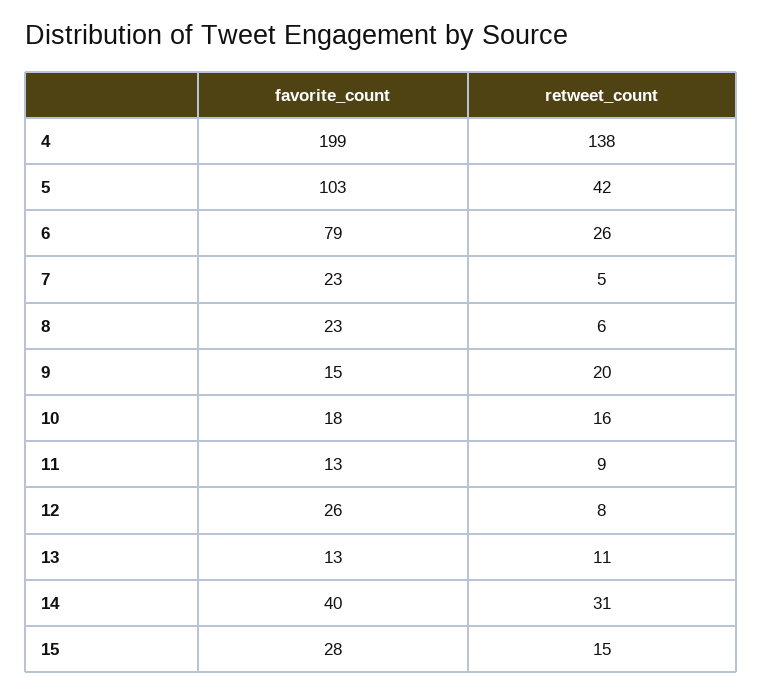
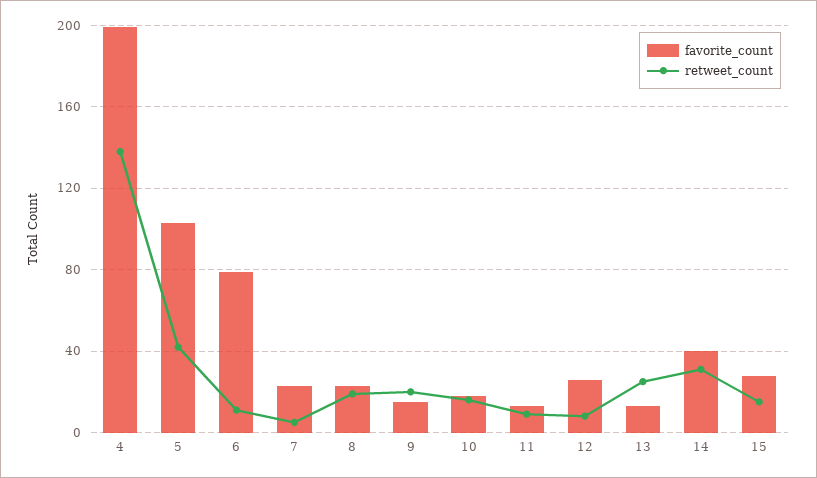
retweet_count, 6: 26 -> 10
retweet_count, 8: 6 -> 20
retweet_count, 13: 11 -> 25

